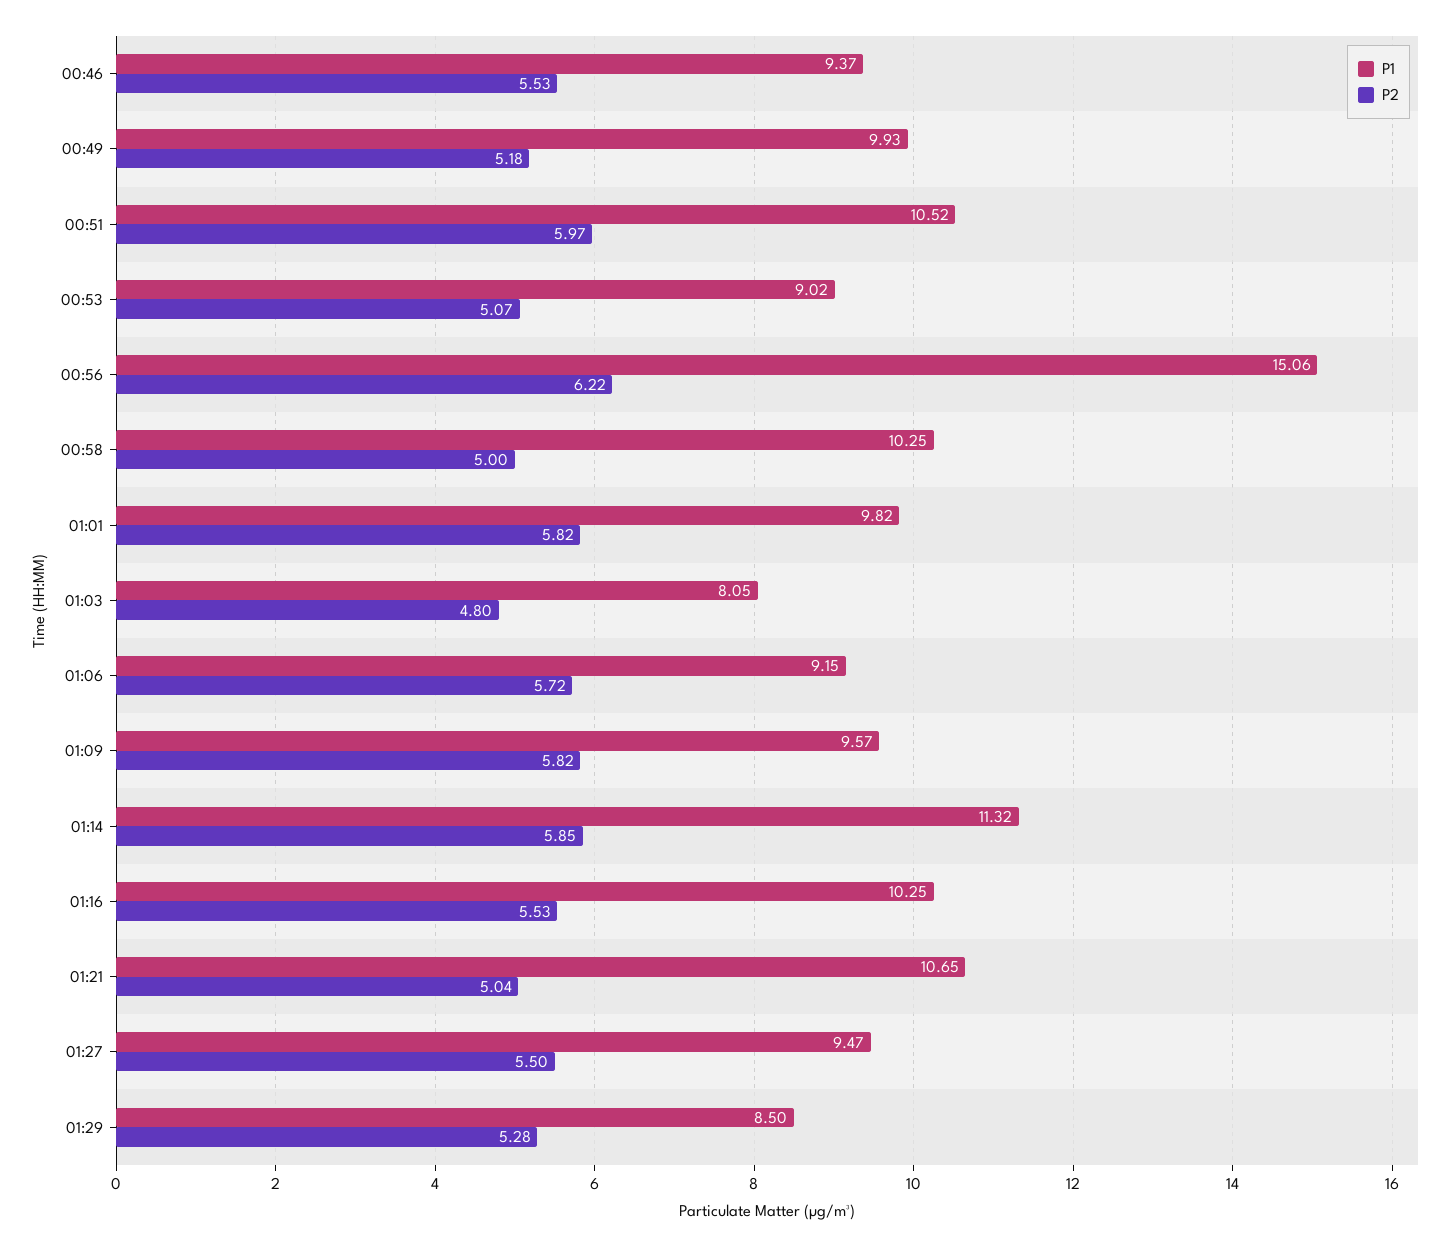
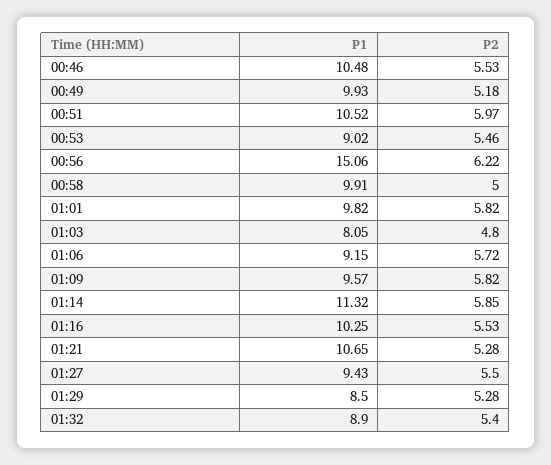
P1, 00:46: 9.37 -> 10.48
P2, 00:53: 5.07 -> 5.46
P1, 00:58: 10.25 -> 9.91
P2, 01:21: 5.04 -> 5.28
P1, 01:27: 9.47 -> 9.43
P1, 01:32: none -> 8.9
P2, 01:32: none -> 5.4

